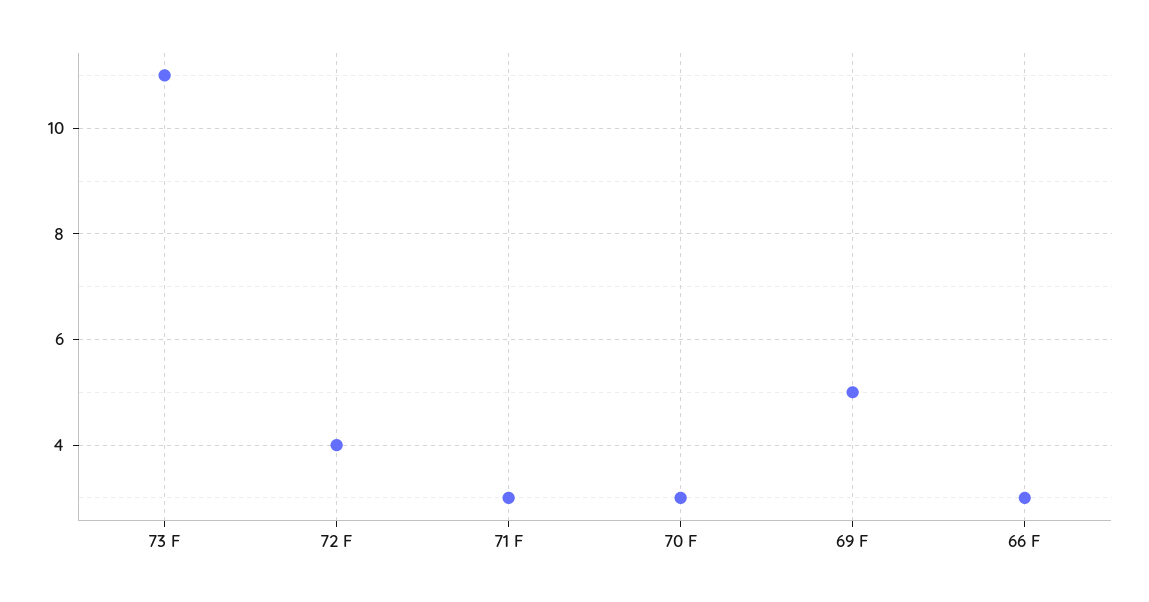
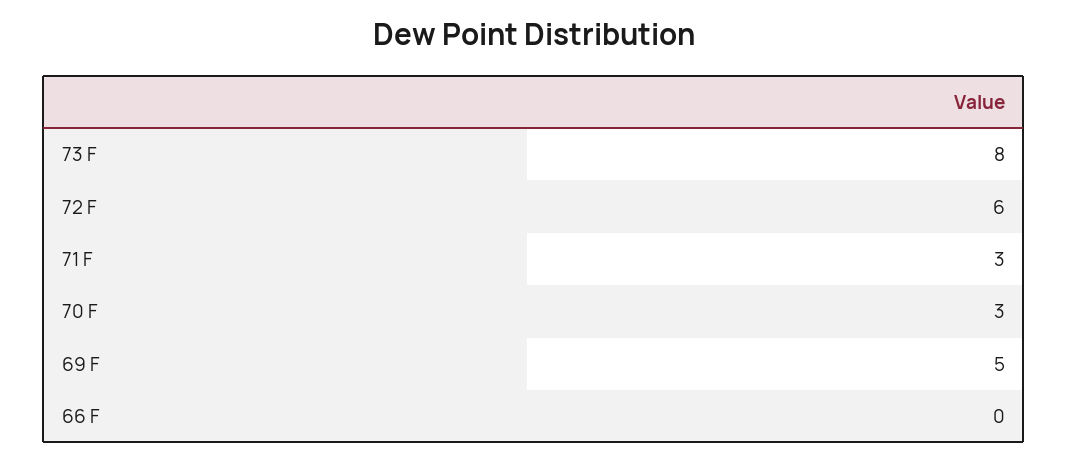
73 F: 11 -> 8
72 F: 4 -> 6
66 F: 3 -> 0

